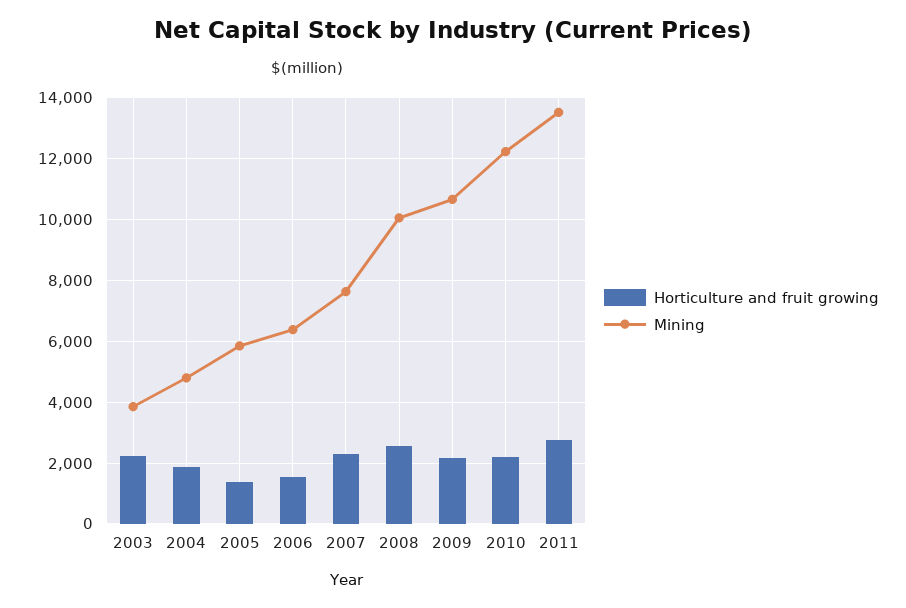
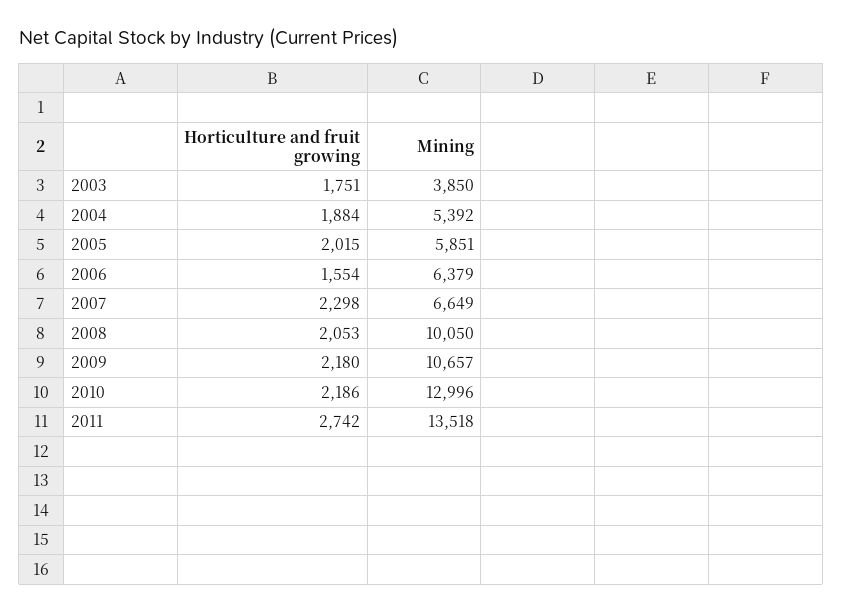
Horticulture and fruit growing, 2003: 2200 -> 1751
Mining, 2004: 4800 -> 5392
Horticulture and fruit growing, 2005: 1400 -> 2015
Mining, 2007: 7600 -> 6649
Horticulture and fruit growing, 2008: 2600 -> 2053
Mining, 2010: 12200 -> 12996

